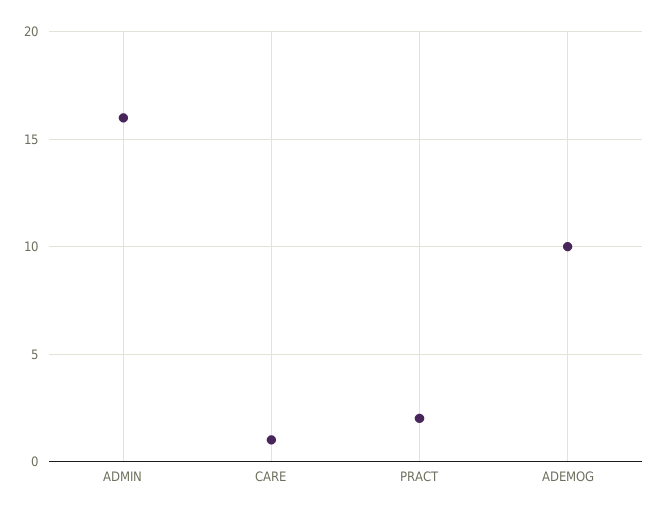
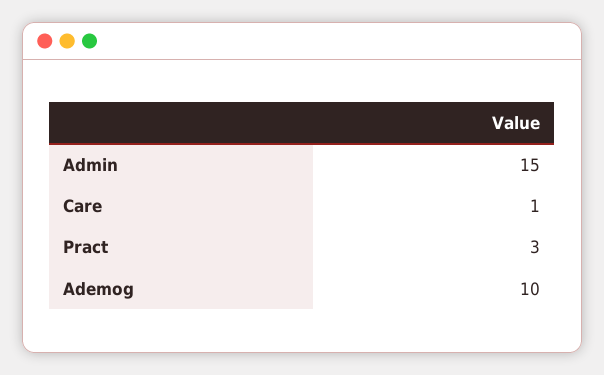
ADMIN: 16 -> 15
PRACT: 2 -> 3

